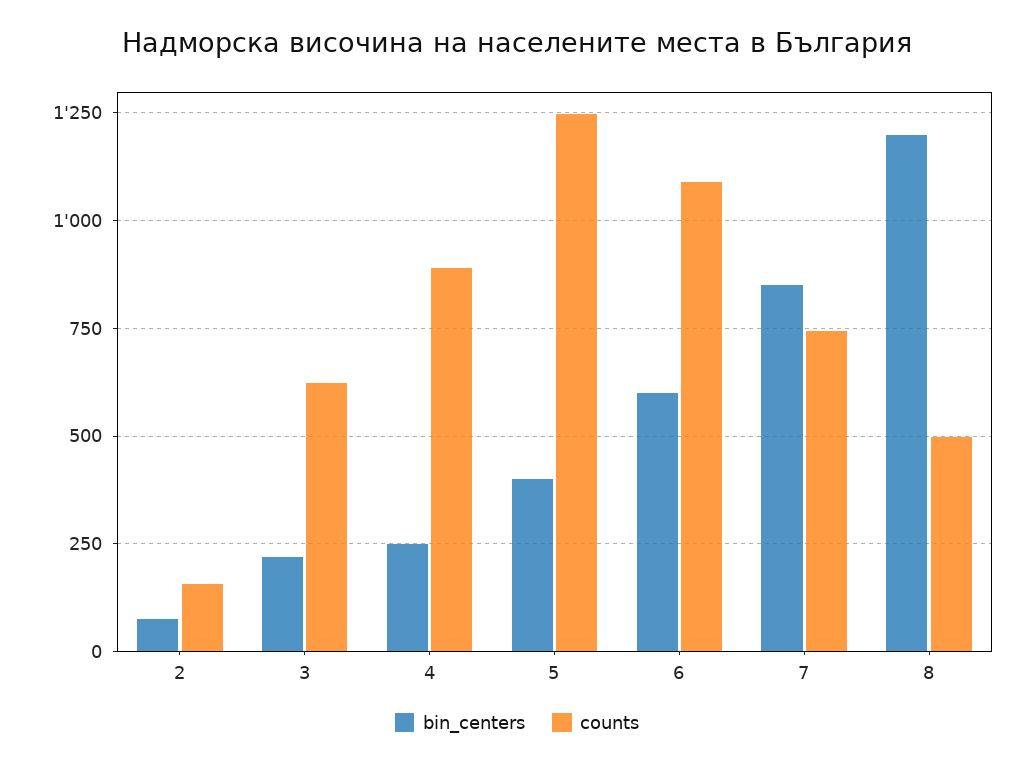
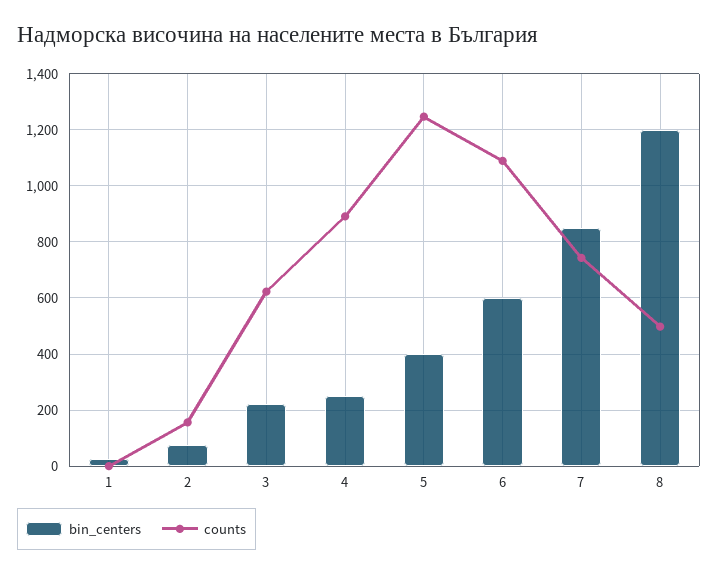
bin_centers, 1: none -> 25
counts, 1: none -> 0

